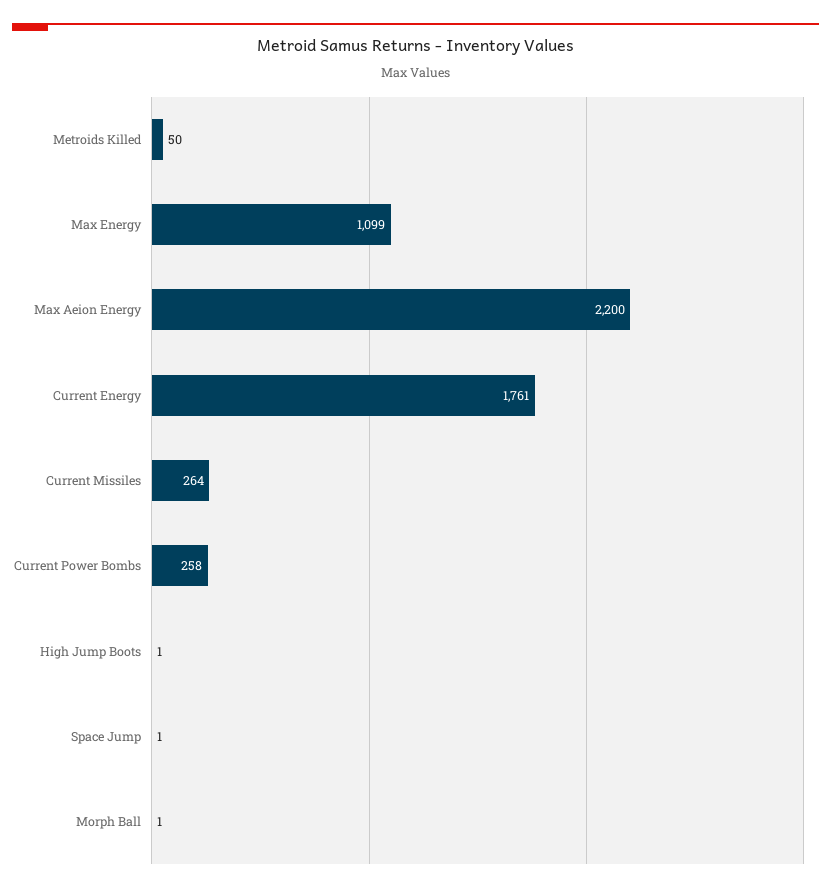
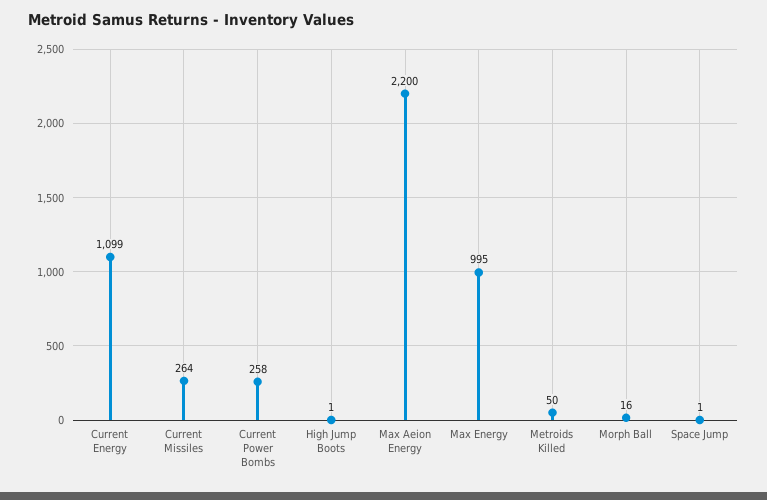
Max Energy: 1099 -> 995
Current Energy: 1761 -> 1099
Morph Ball: 1 -> 16

